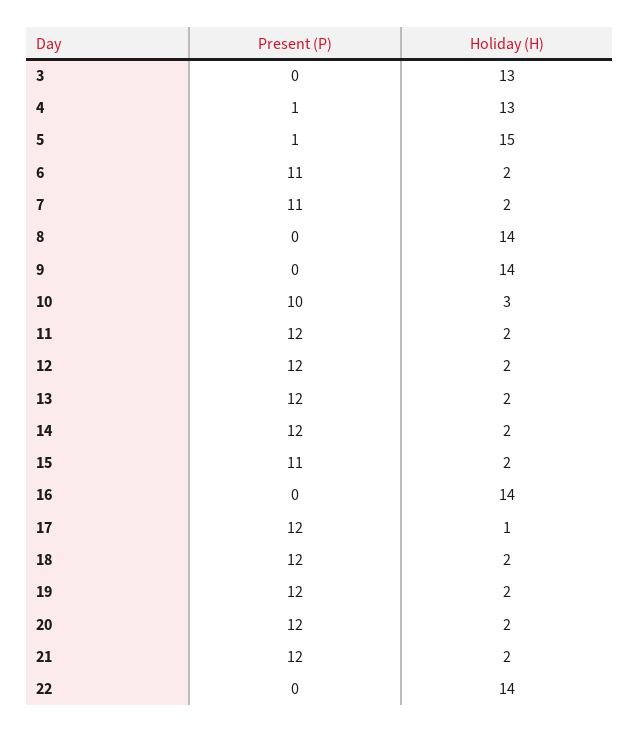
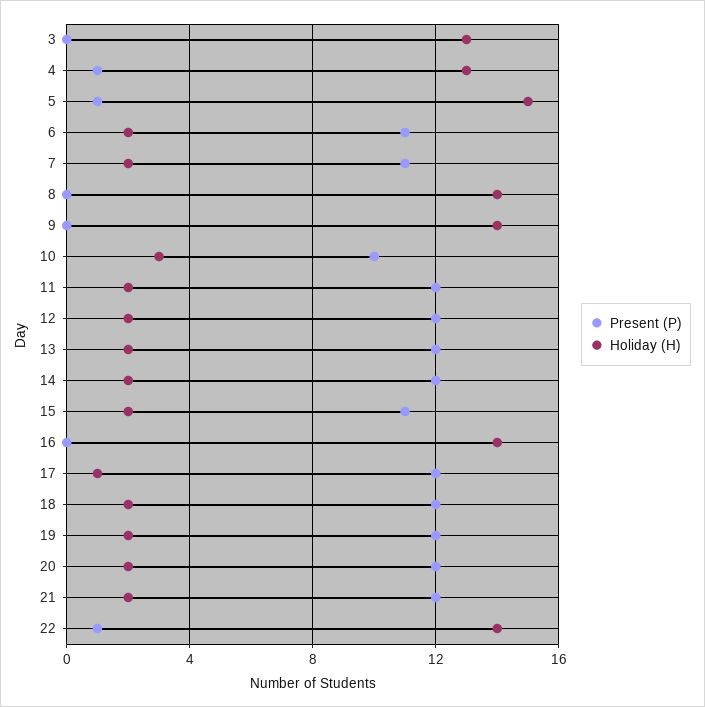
Present (P), 22: 0 -> 1

